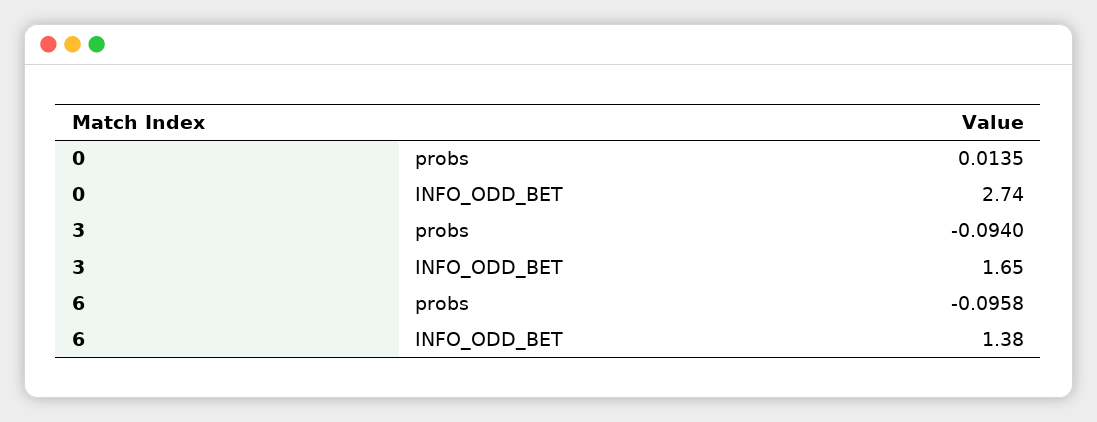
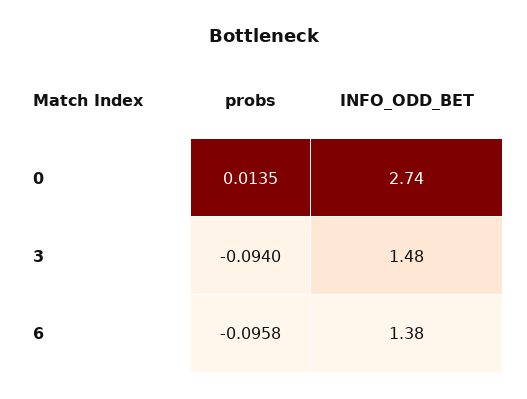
3, INFO_ODD_BET: 1.65 -> 1.48

